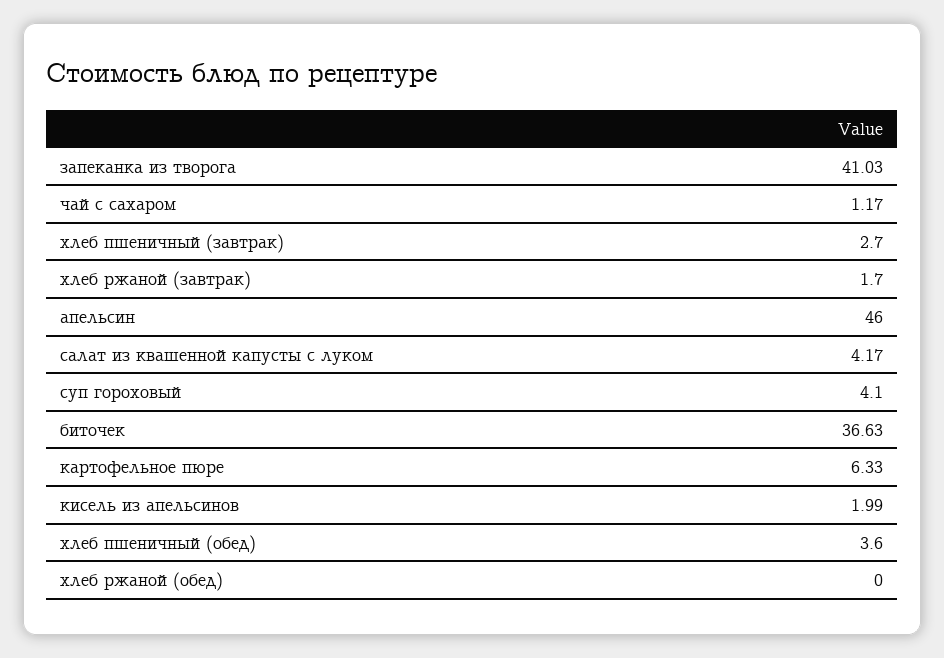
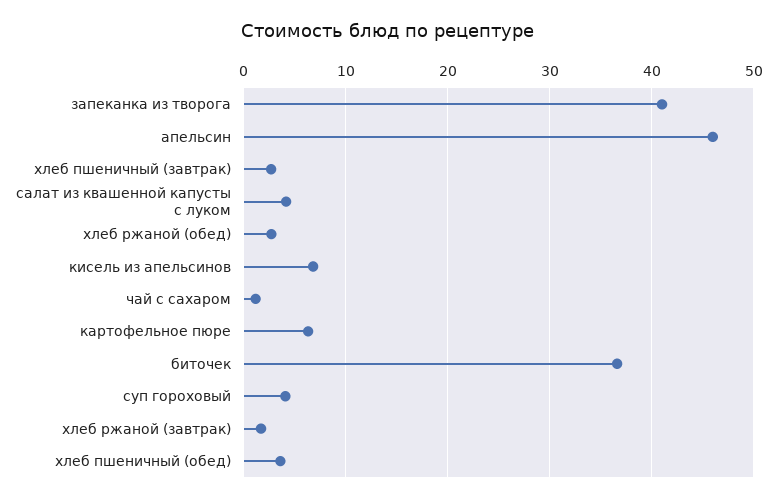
кисель из апельсинов: 1.99 -> 7
хлеб ржаной (обед): 0 -> 3

